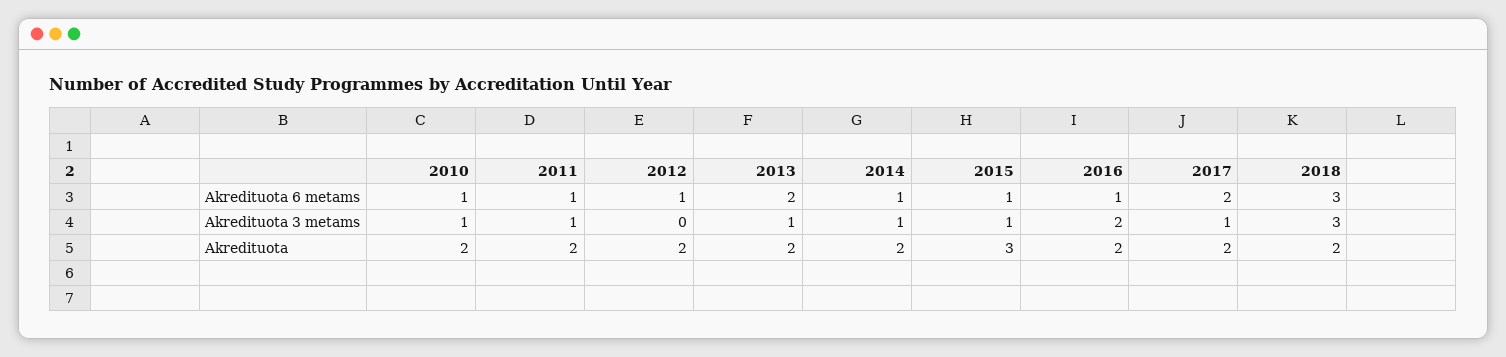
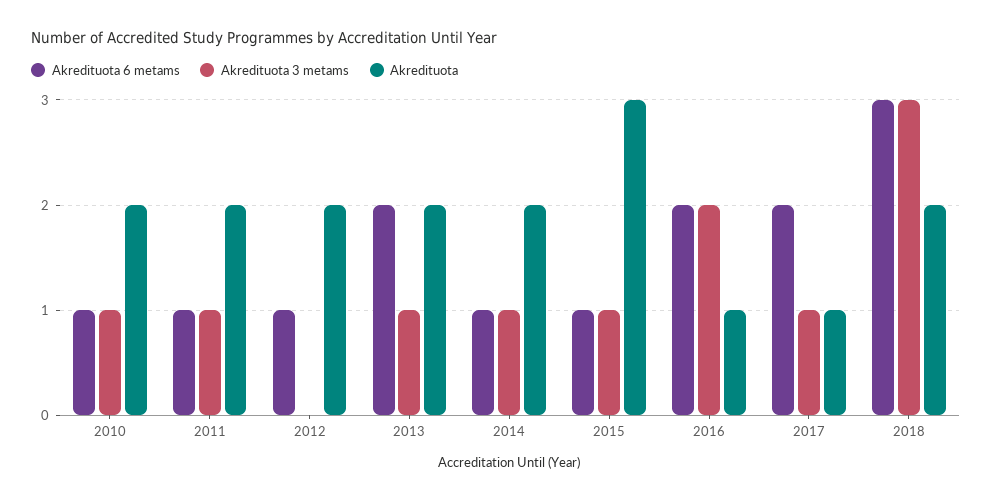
Akredituota 6 metams, 2016: 1 -> 2
Akredituota, 2016: 2 -> 1
Akredituota, 2017: 2 -> 1

